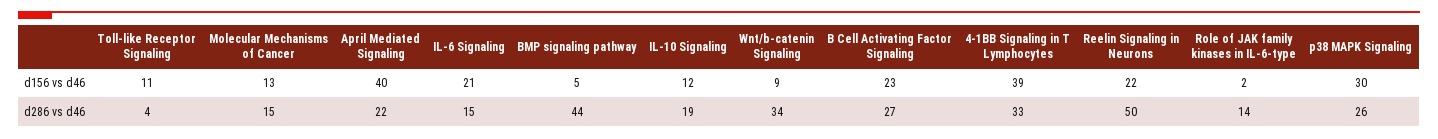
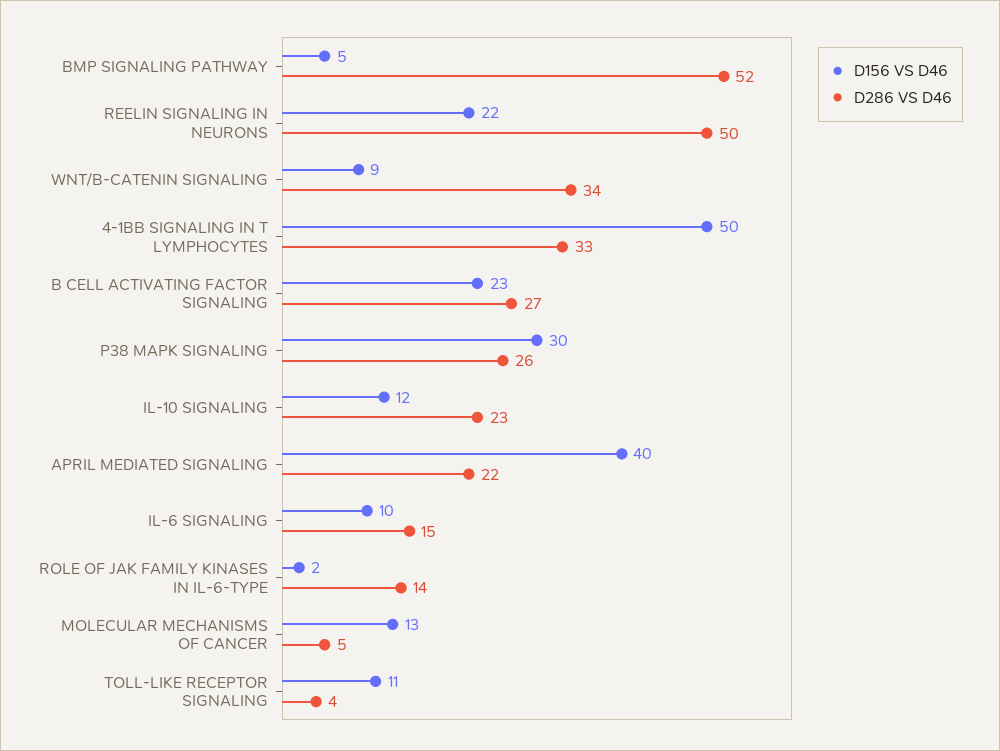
d156 vs d46, IL-6 Signaling: 21 -> 10
d156 vs d46, 4-1BB Signaling in T Lymphocytes: 39 -> 50
d286 vs d46, Molecular Mechanisms of Cancer: 15 -> 5
d286 vs d46, BMP signaling pathway: 44 -> 52
d286 vs d46, IL-10 Signaling: 19 -> 23

